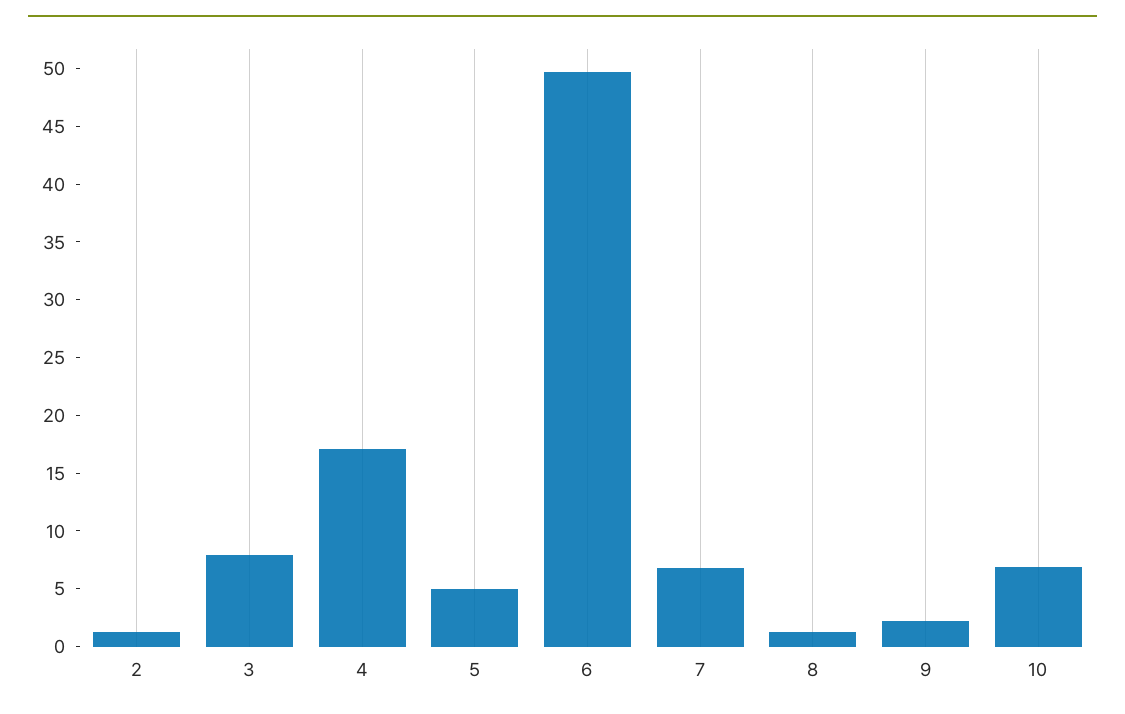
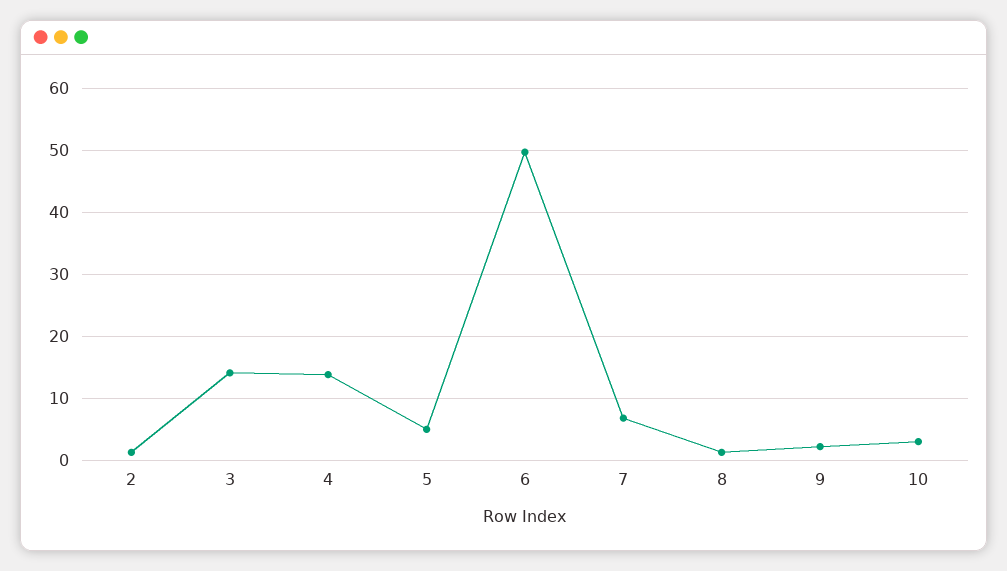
3: 8 -> 14
4: 17 -> 14
10: 7 -> 3

